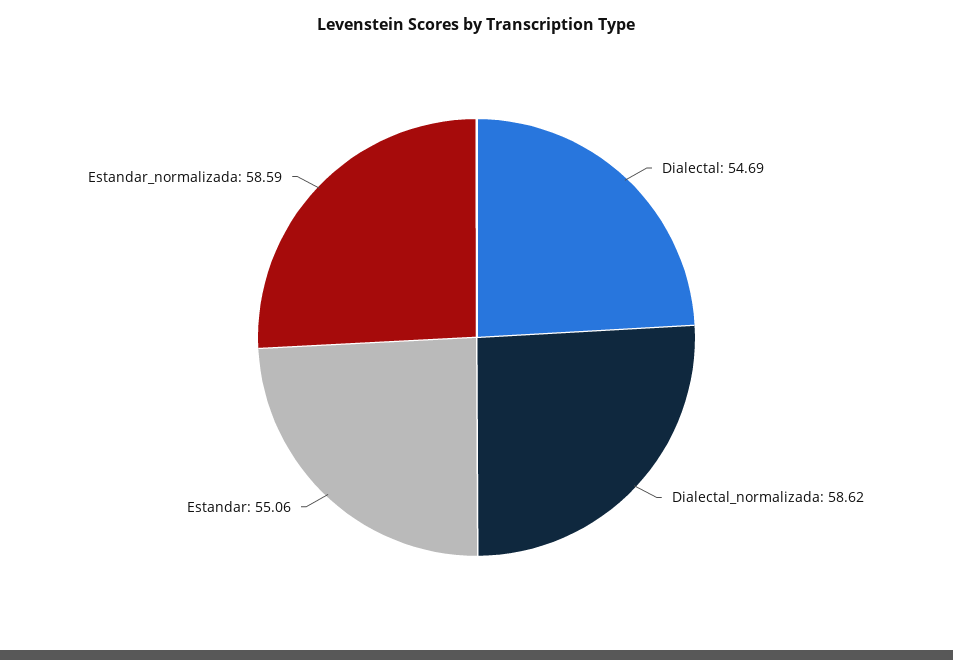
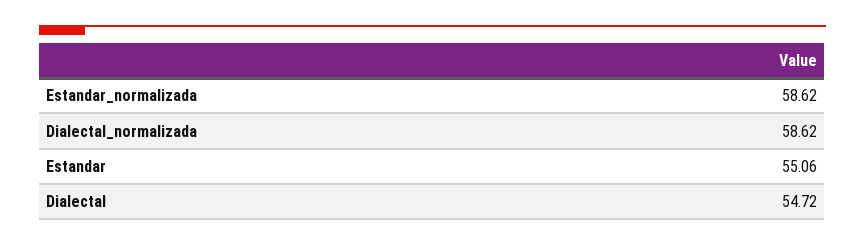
Dialectal: 54.69 -> 54.72
Estandar_normalizada: 58.59 -> 58.62

